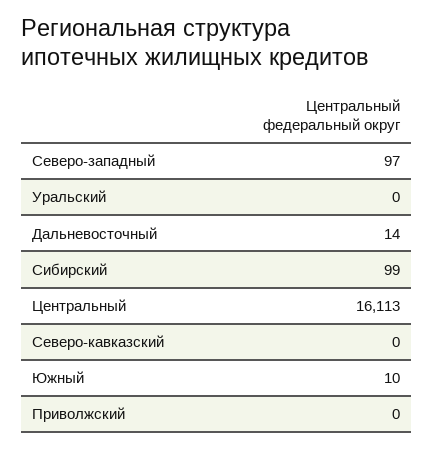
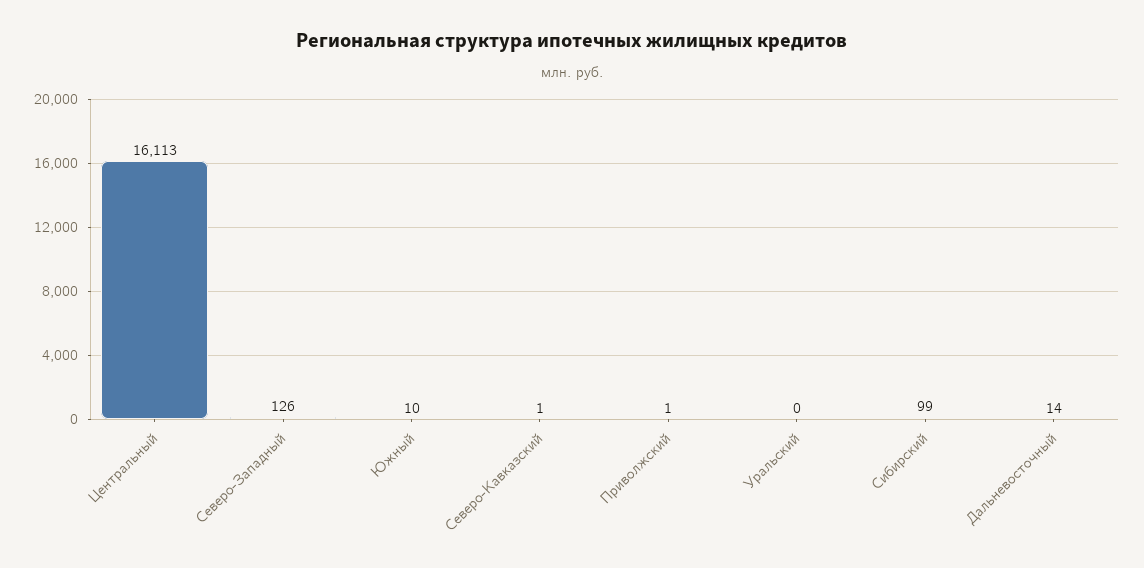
Северо-западный: 97 -> 126
Северо-кавказский: 0 -> 1
Приволжский: 0 -> 1

